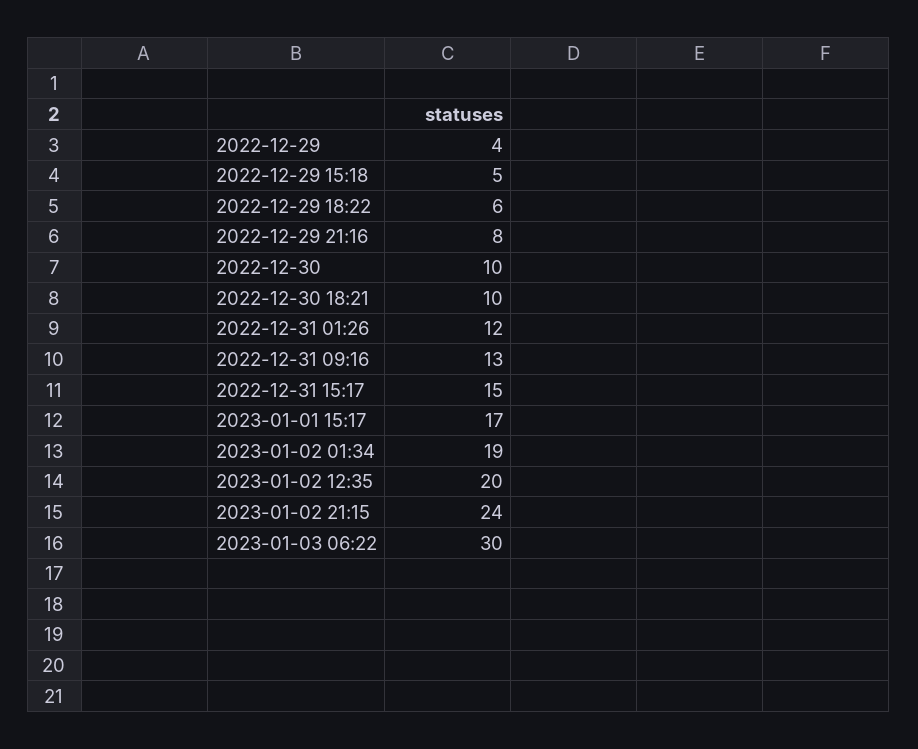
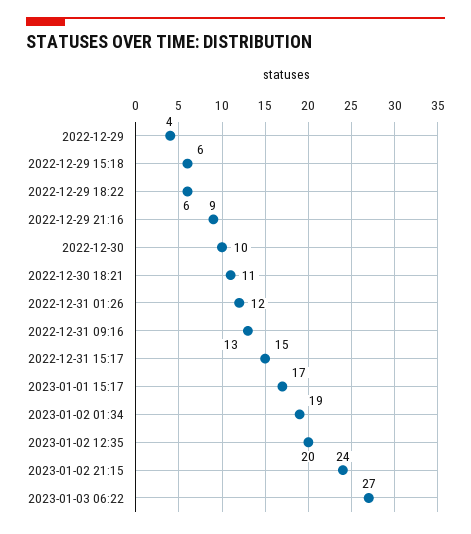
2022-12-29 15:18: 5 -> 6
2022-12-29 21:16: 8 -> 9
2022-12-30 18:21: 10 -> 11
2023-01-03 06:22: 30 -> 27

